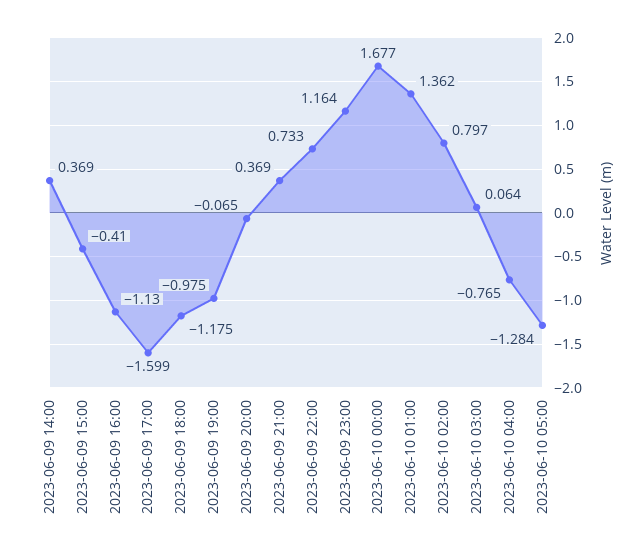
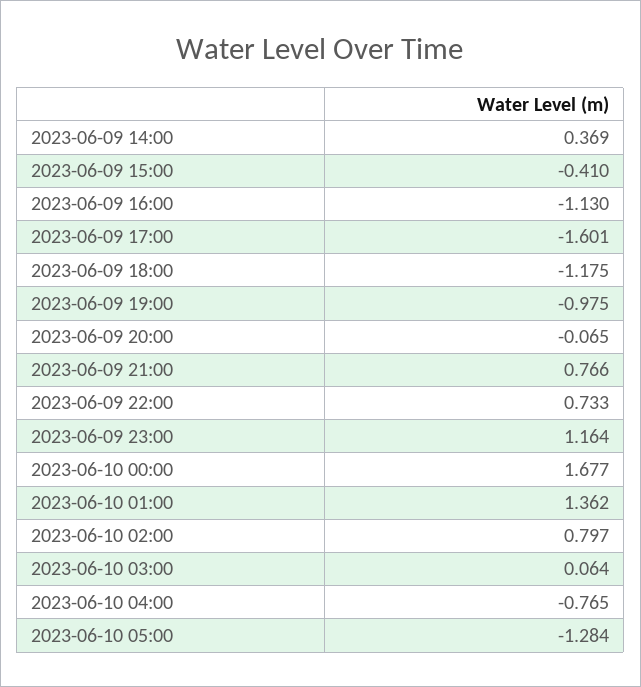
2023-06-09 17:00: -1.599 -> -1.601
2023-06-09 21:00: 0.369 -> 0.766

